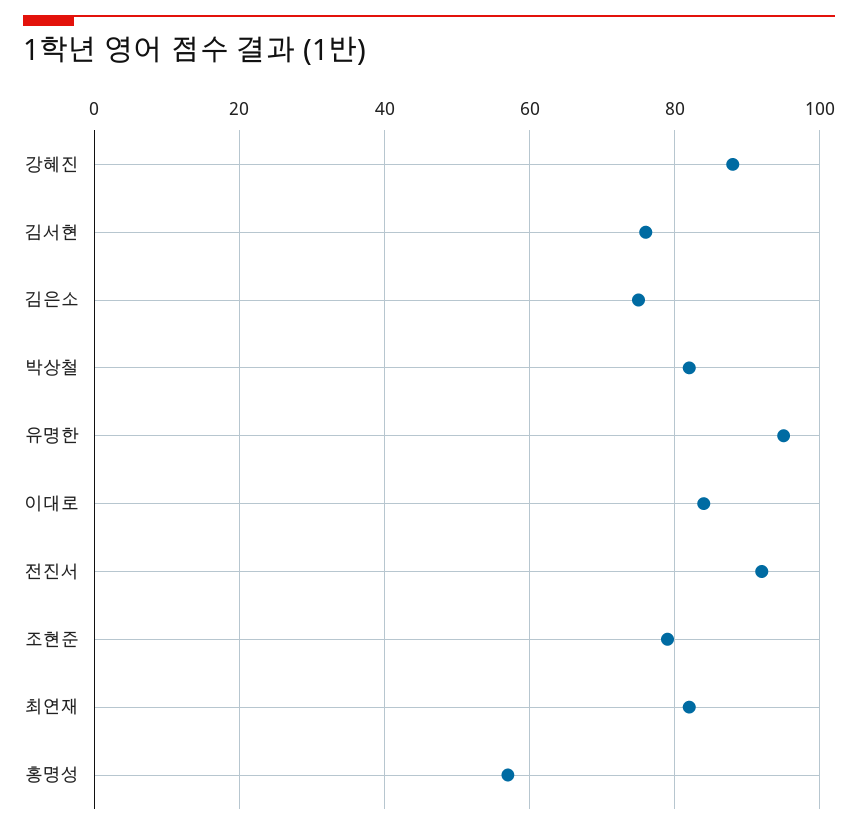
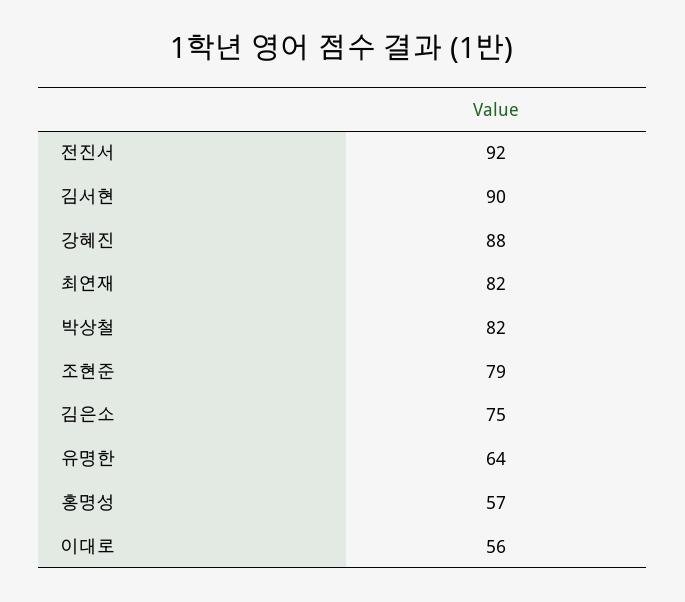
김서현: 75 -> 90
유명한: 95 -> 64
이대로: 85 -> 56

